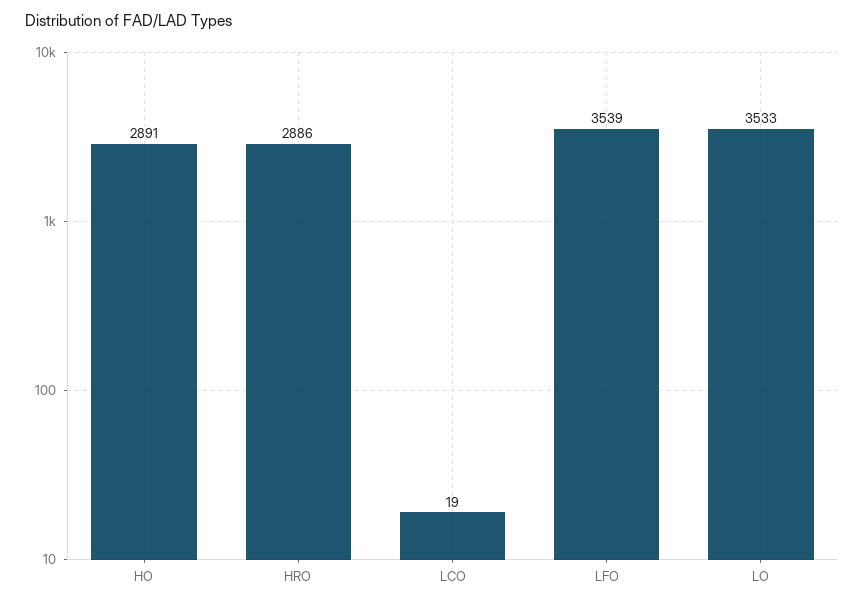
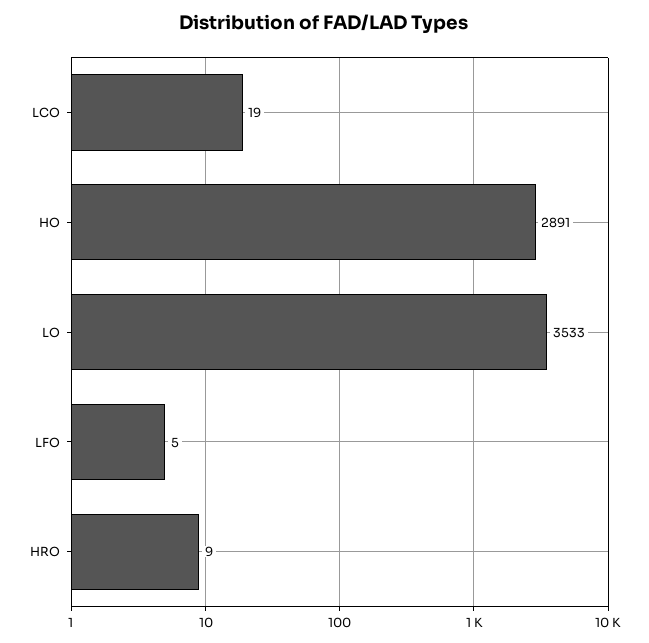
HRO: 2886 -> 9
LFO: 3539 -> 5

